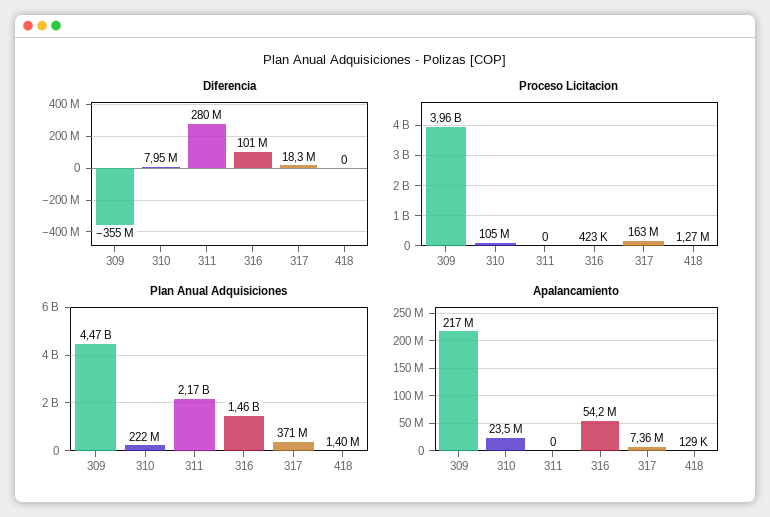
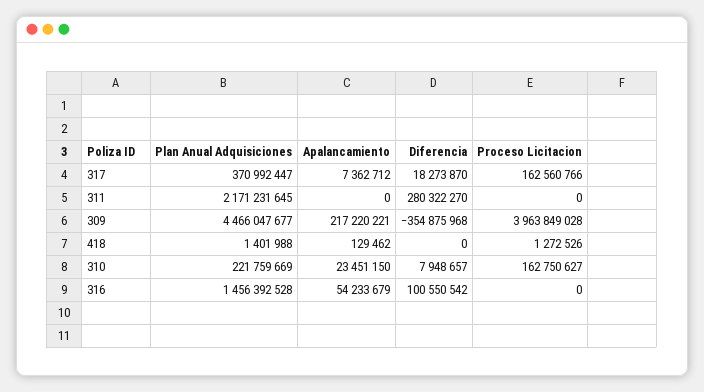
Proceso Licitacion, 310: 105000000 -> 162750627
Proceso Licitacion, 316: 423000 -> 0

